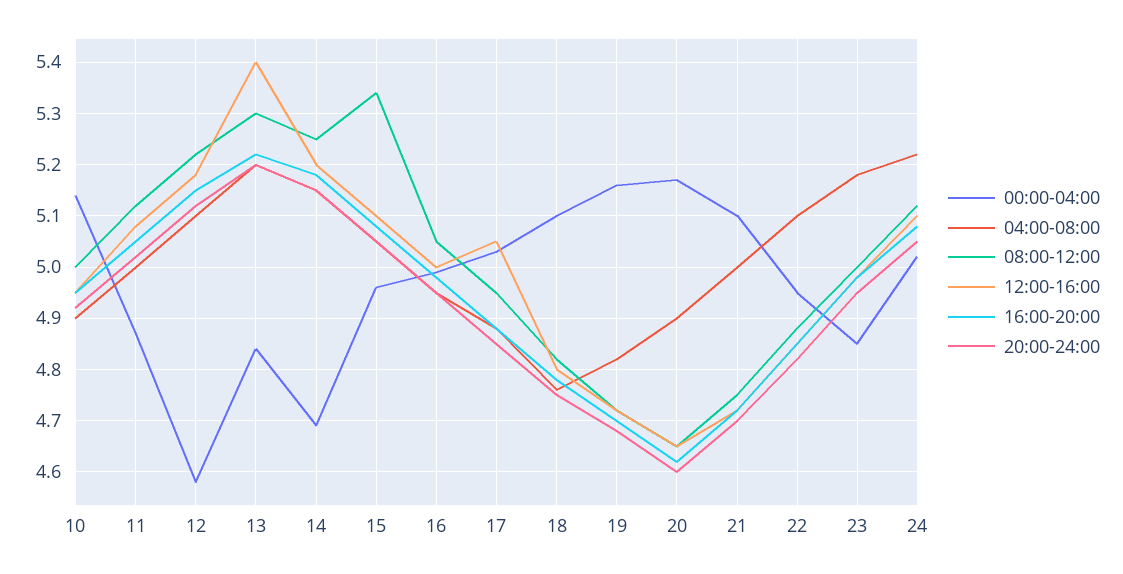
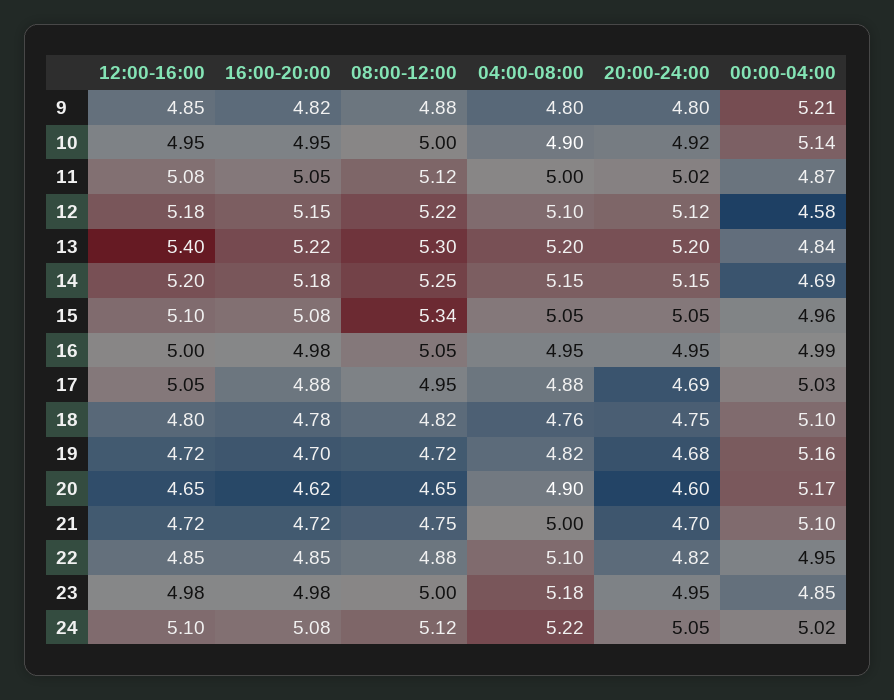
20:00-24:00, 17: 4.85 -> 4.69
12:00-16:00, 9: none -> 4.85
16:00-20:00, 9: none -> 4.82
08:00-12:00, 9: none -> 4.88
04:00-08:00, 9: none -> 4.8
20:00-24:00, 9: none -> 4.8
00:00-04:00, 9: none -> 5.21

